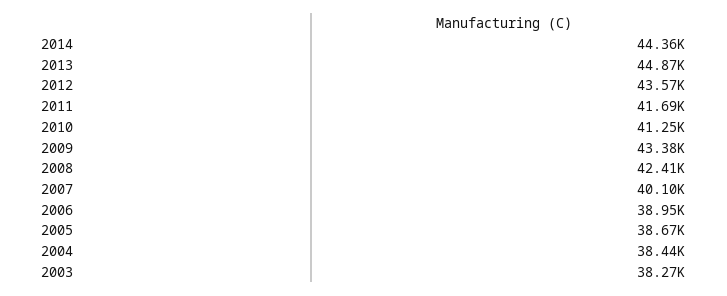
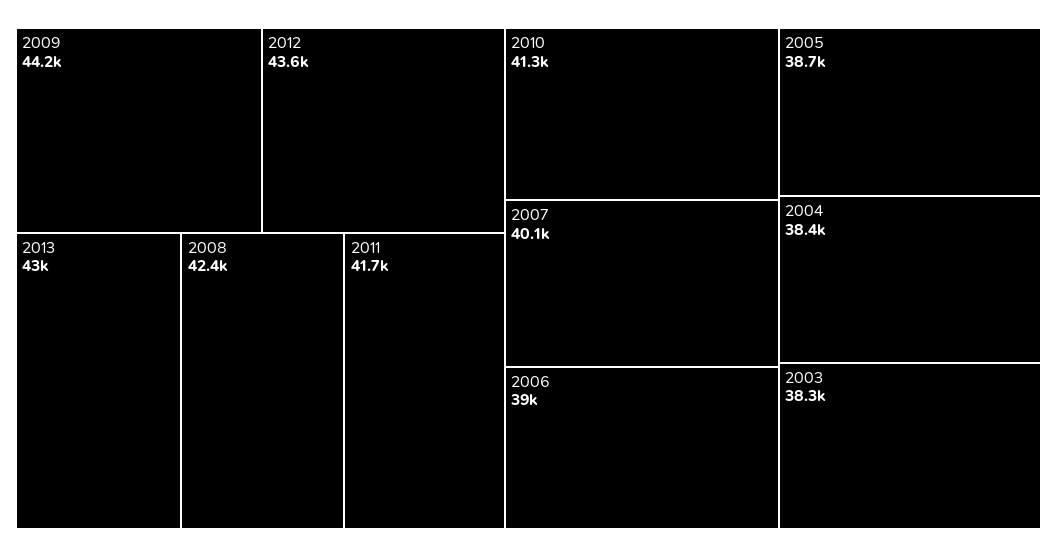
2014: 44360 -> none
2013: 44870 -> 43000
2009: 43380 -> 44200

